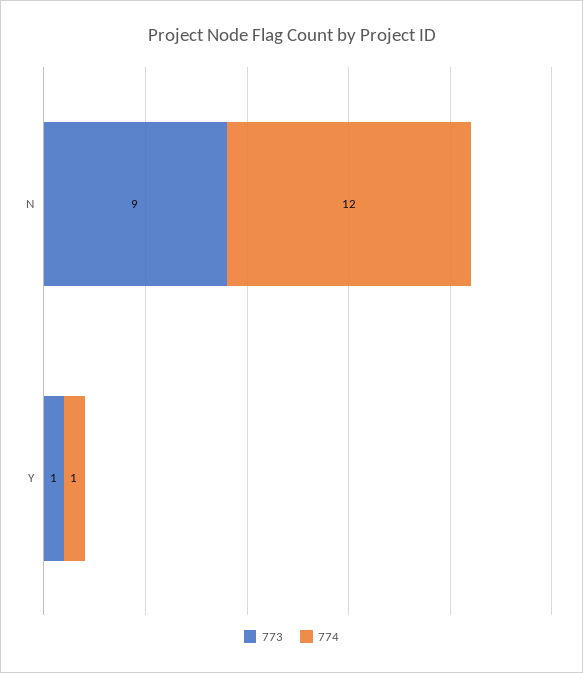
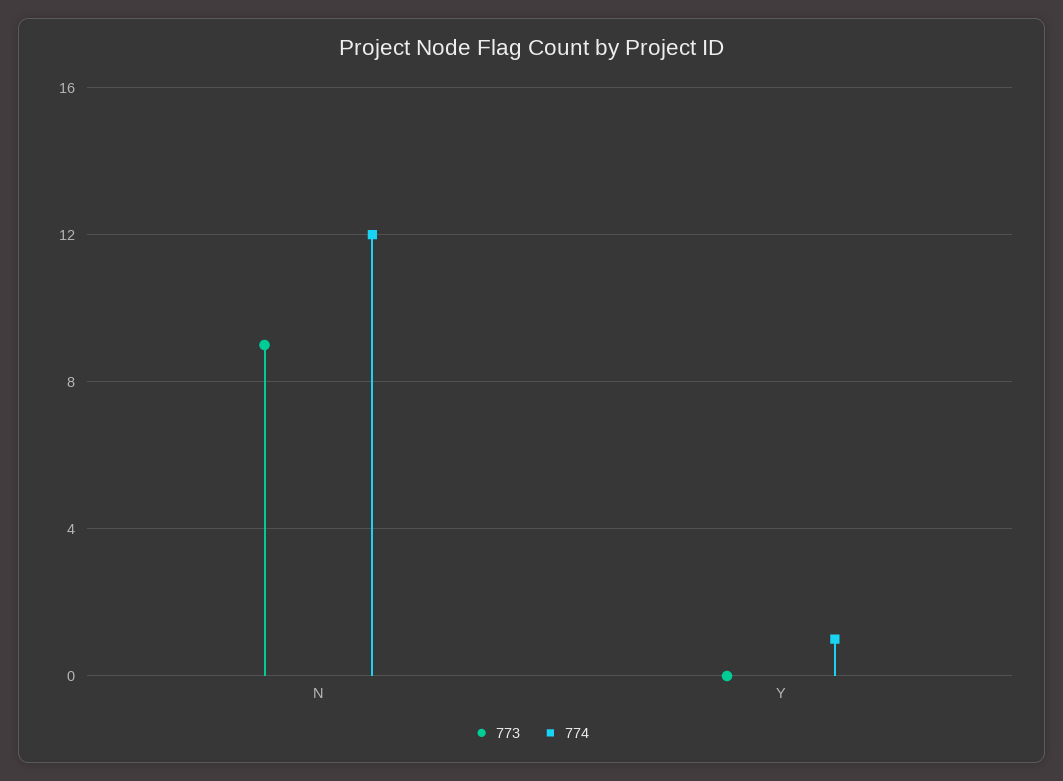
773, Y: 1 -> 0

